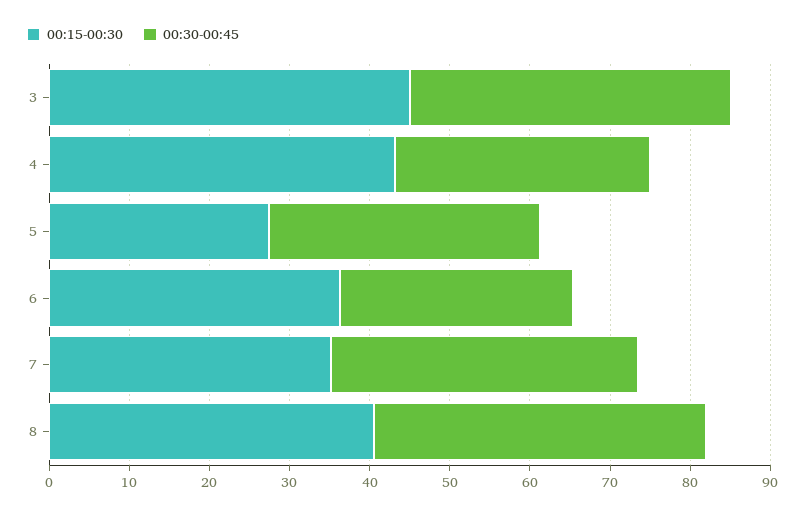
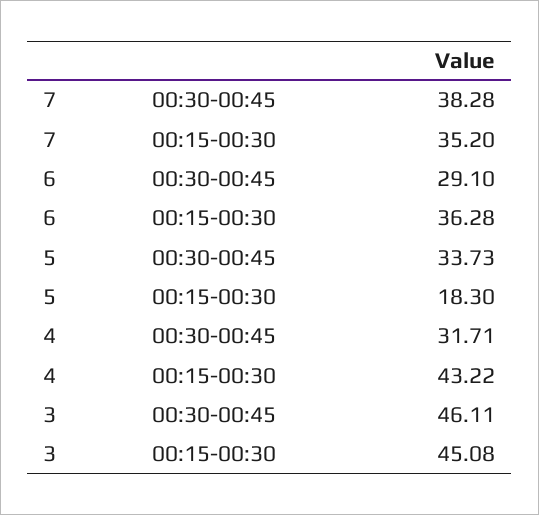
00:30-00:45, 3: 40 -> 46.11
00:15-00:30, 5: 28 -> 18.3
00:15-00:30, 8: 40 -> none
00:30-00:45, 8: 42 -> none

